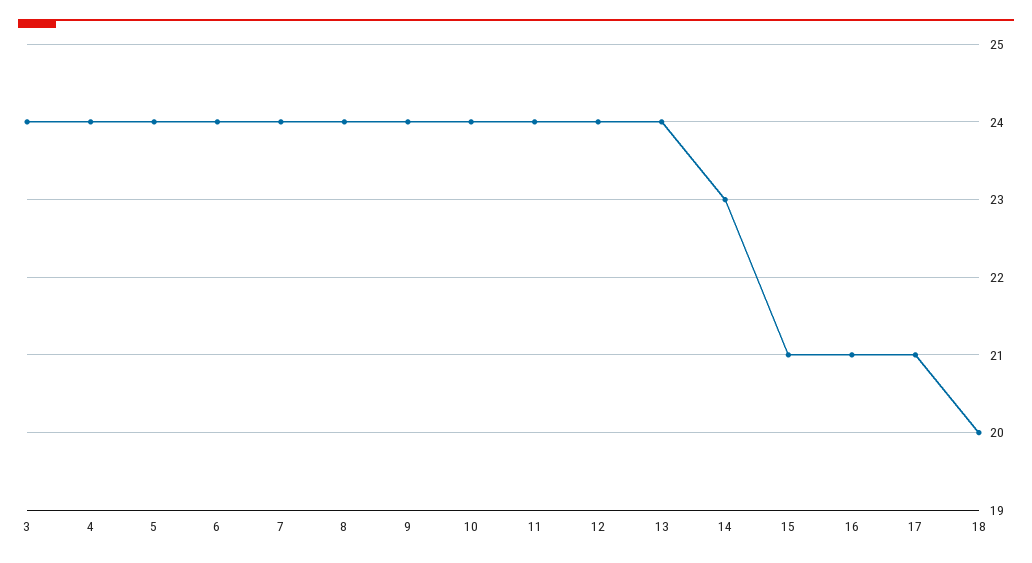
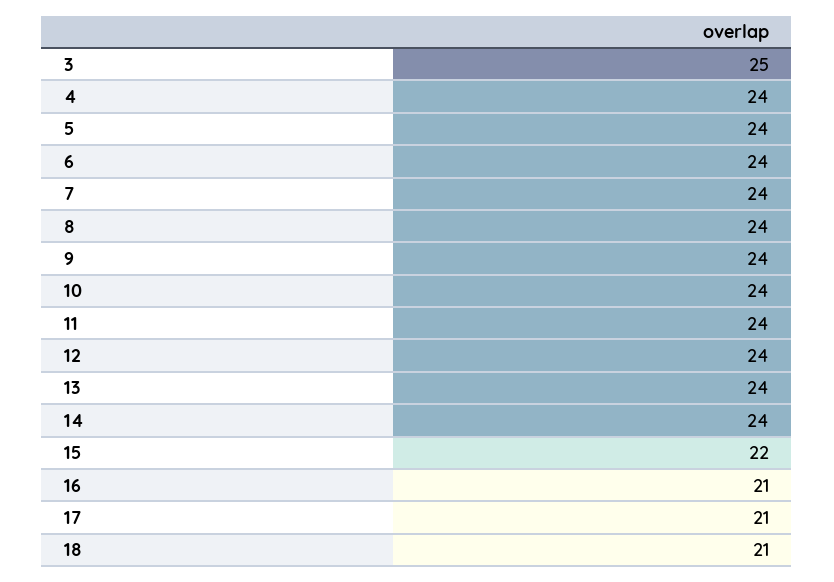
3: 24 -> 25
14: 23 -> 24
15: 21 -> 22
18: 20 -> 21

